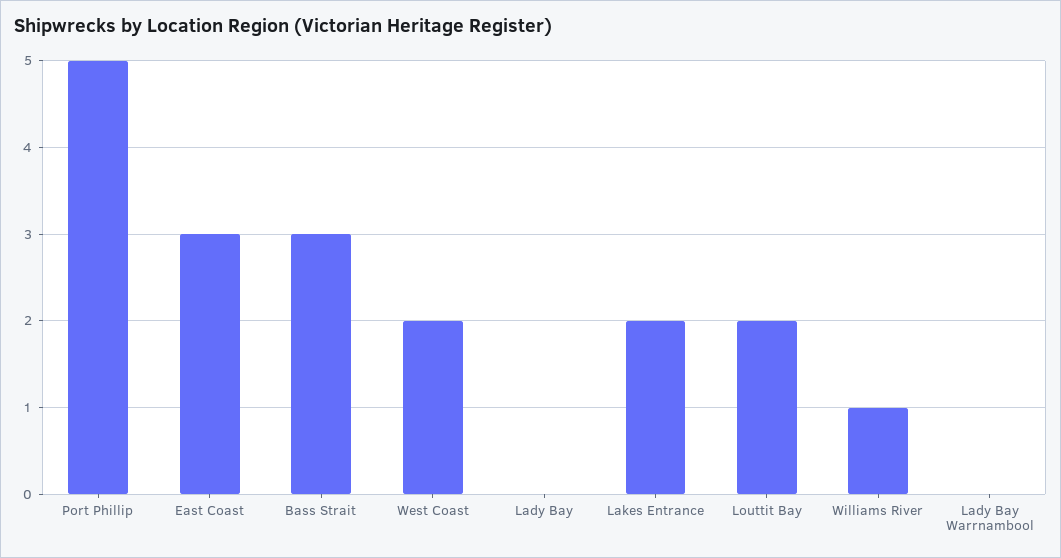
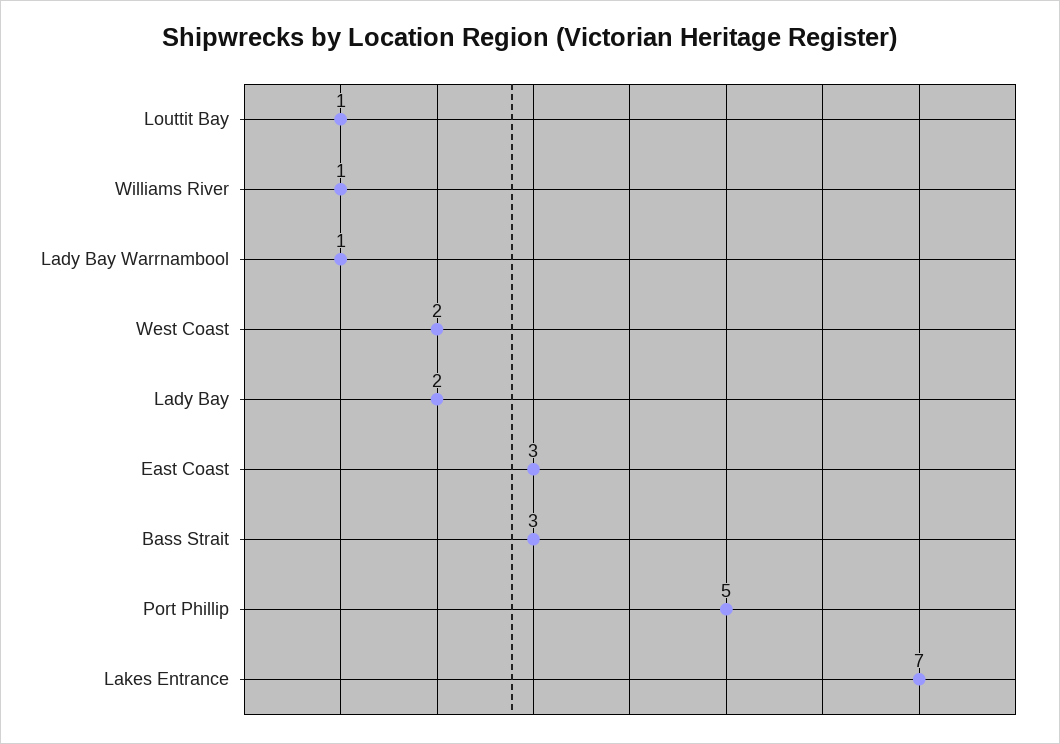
Lady Bay: 0 -> 2
Lakes Entrance: 2 -> 7
Louttit Bay: 2 -> 1
Lady Bay Warrnambool: 0 -> 1

